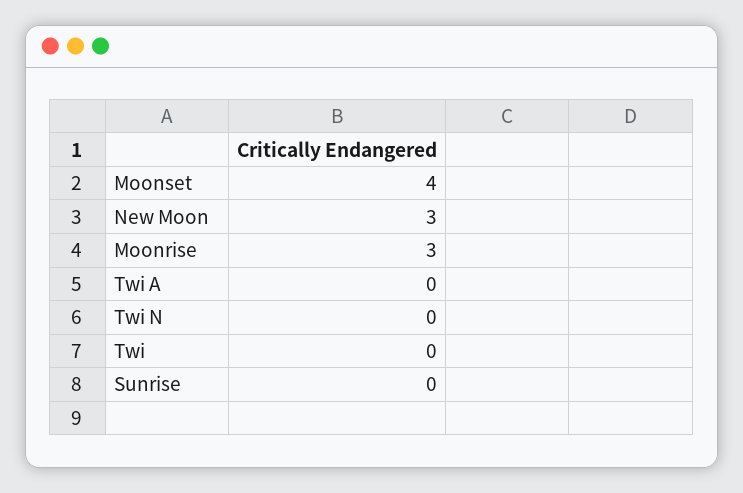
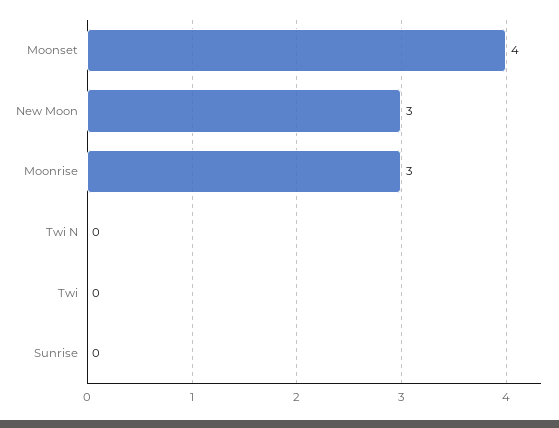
Twi A: 0 -> none

